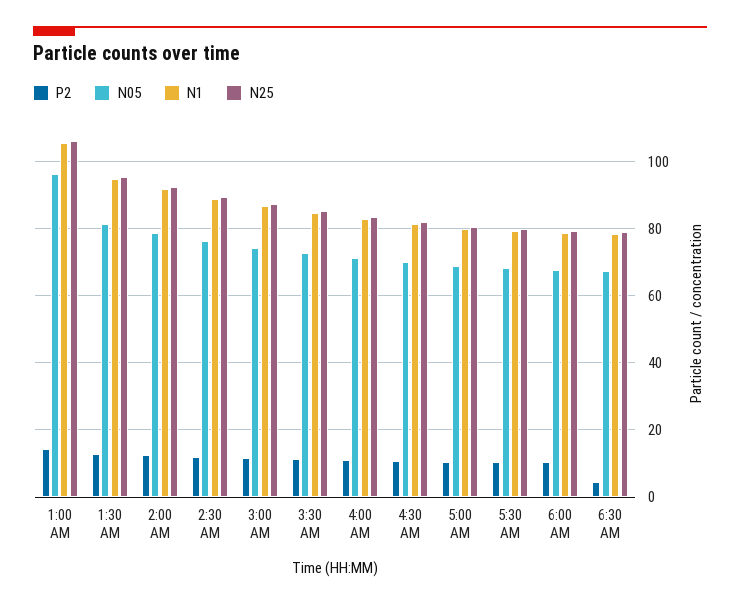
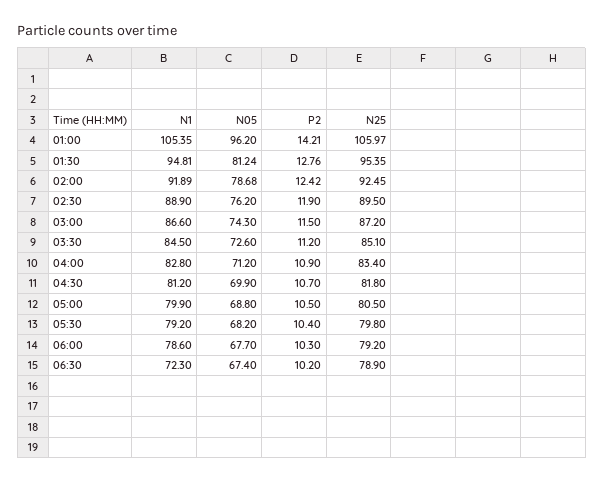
P2, 6:30 AM: 4 -> 10.2
N1, 6:30 AM: 78 -> 72.3

